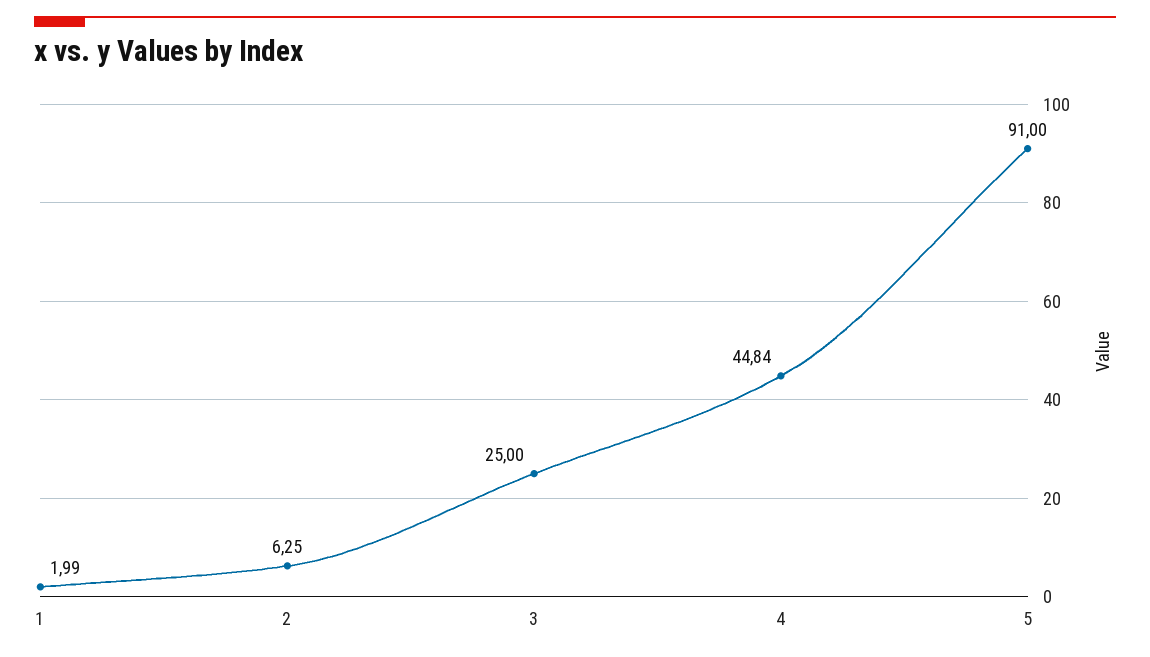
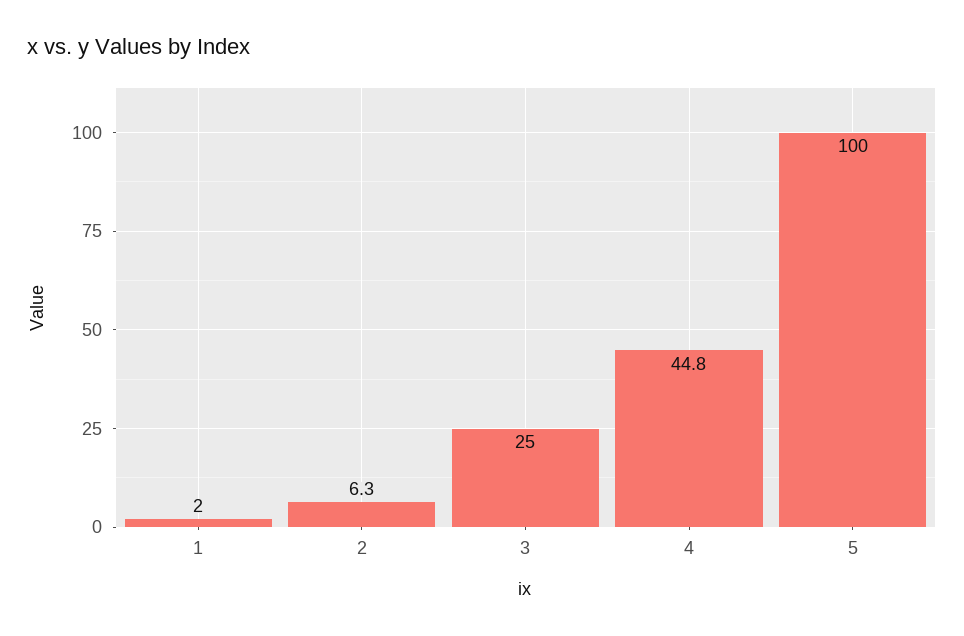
5: 91 -> 100

